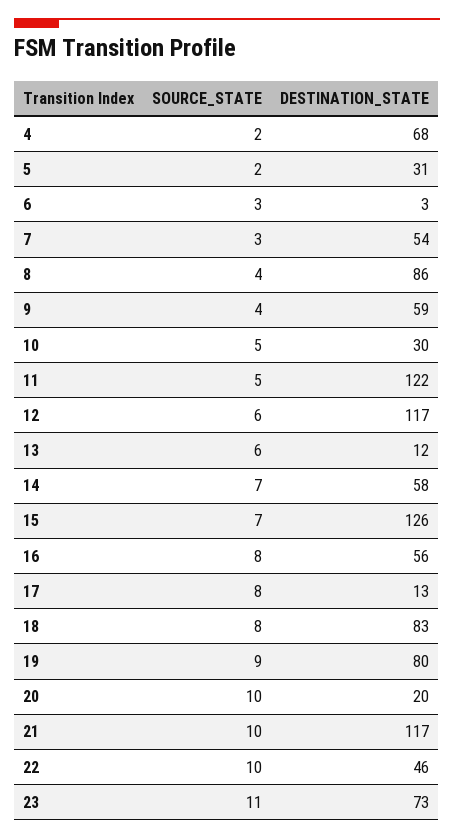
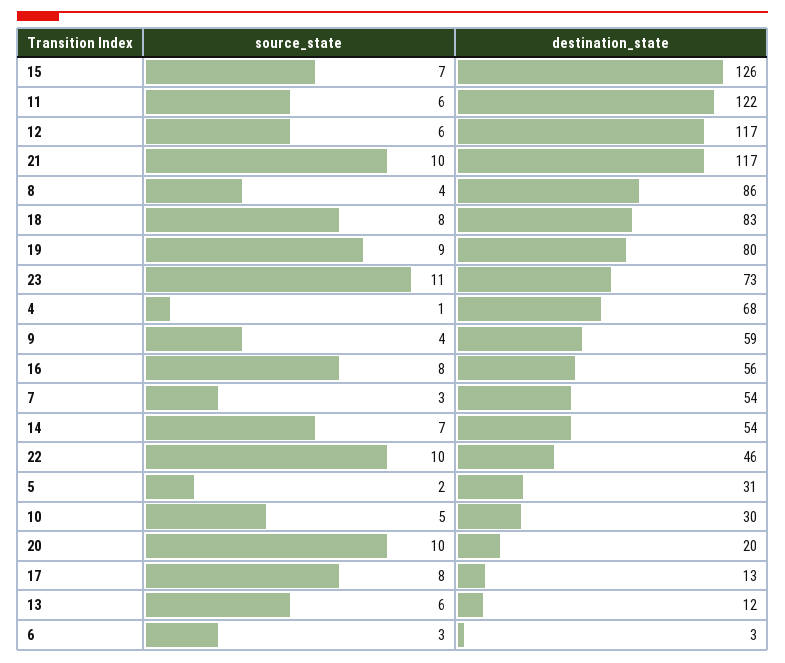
SOURCE_STATE, 4: 2 -> 1
SOURCE_STATE, 11: 5 -> 6
DESTINATION_STATE, 14: 58 -> 54

